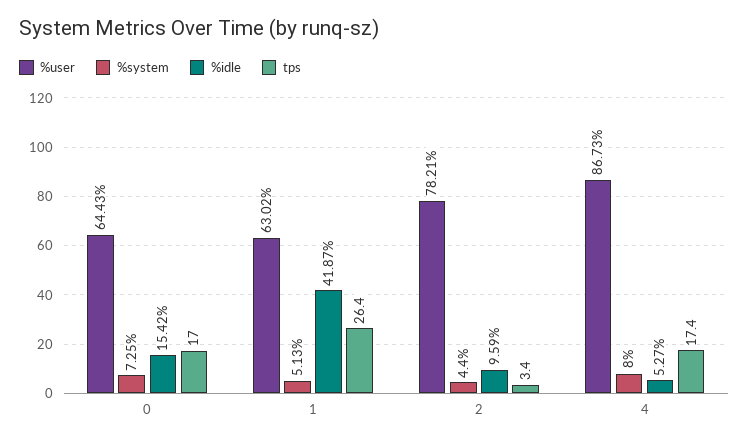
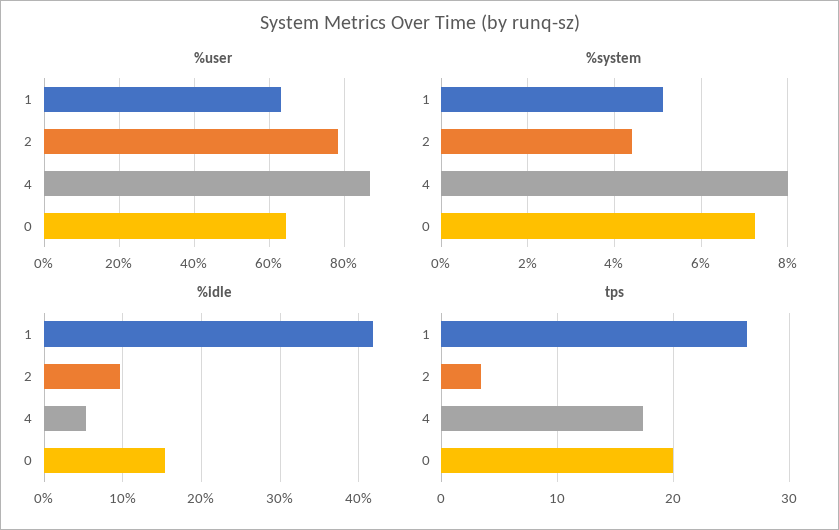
tps, 0: 17 -> 20

